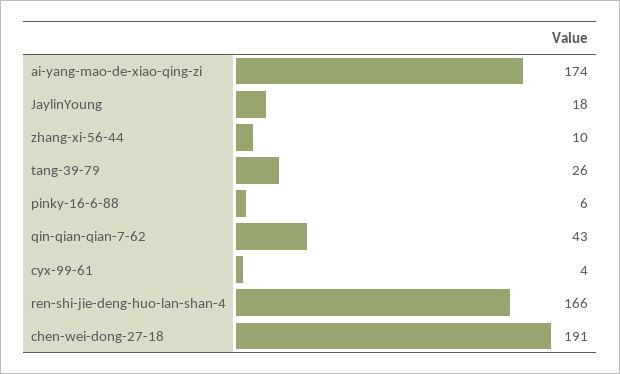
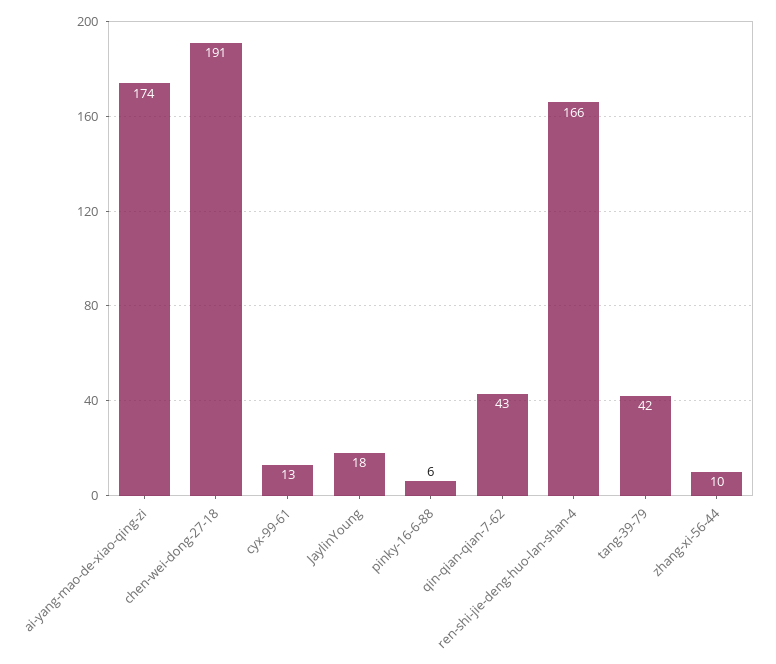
tang-39-79: 26 -> 42
cyx-99-61: 4 -> 13

